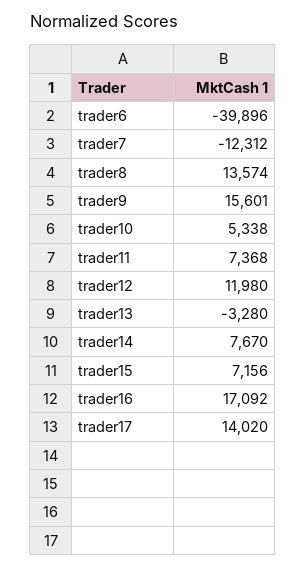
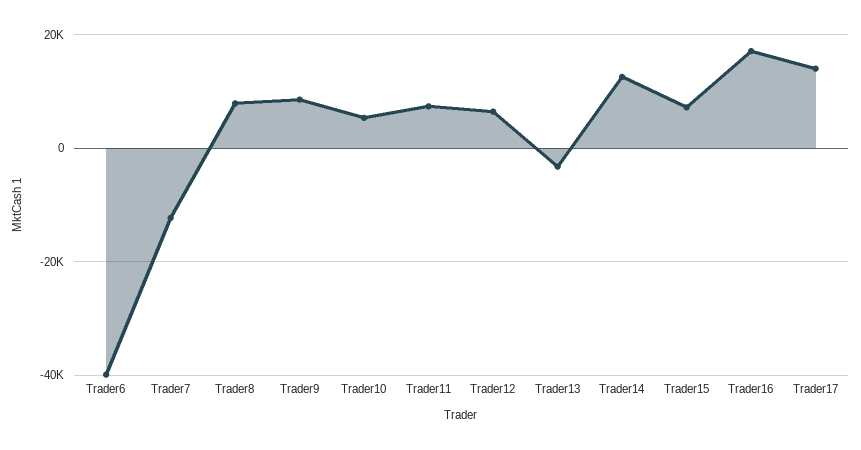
trader8: 13574 -> 8000
trader9: 15601 -> 8000
trader12: 11980 -> 6000
trader14: 7670 -> 12000

